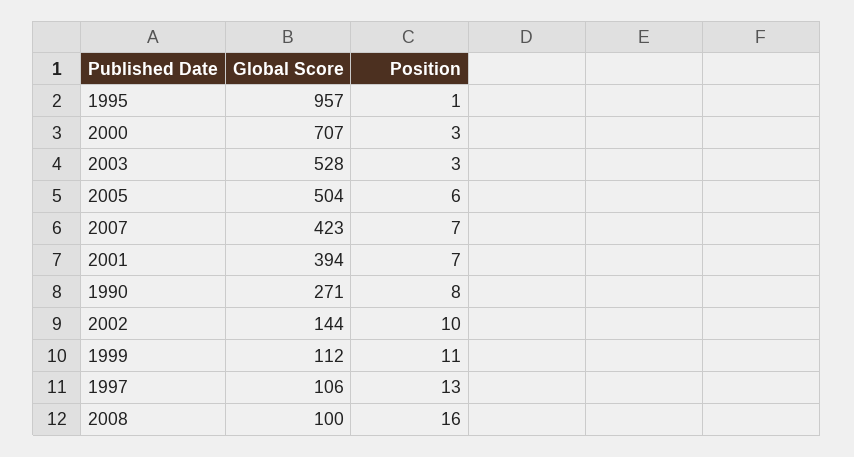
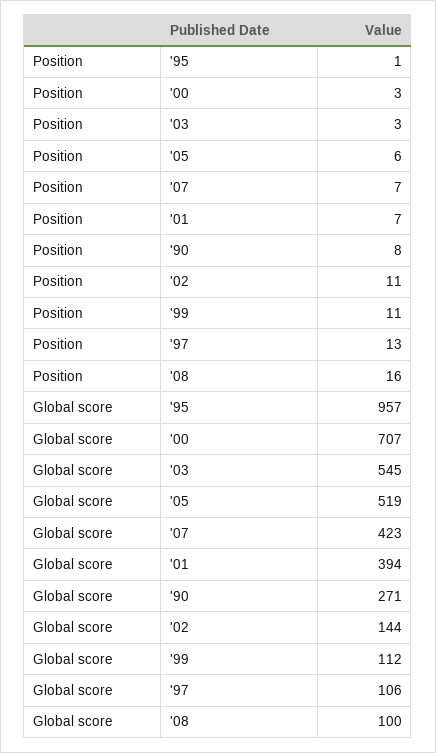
Global Score, 2003: 528 -> 545
Global Score, 2005: 504 -> 519
Position, 2002: 10 -> 11

